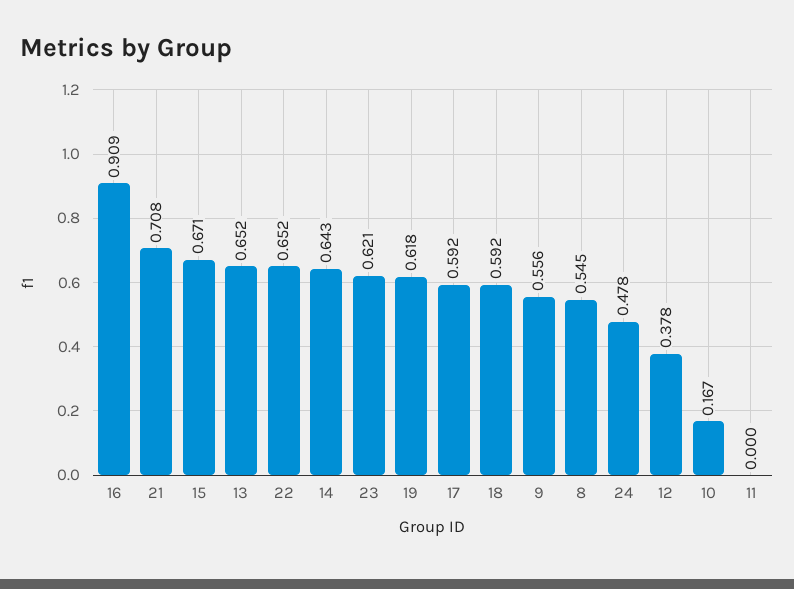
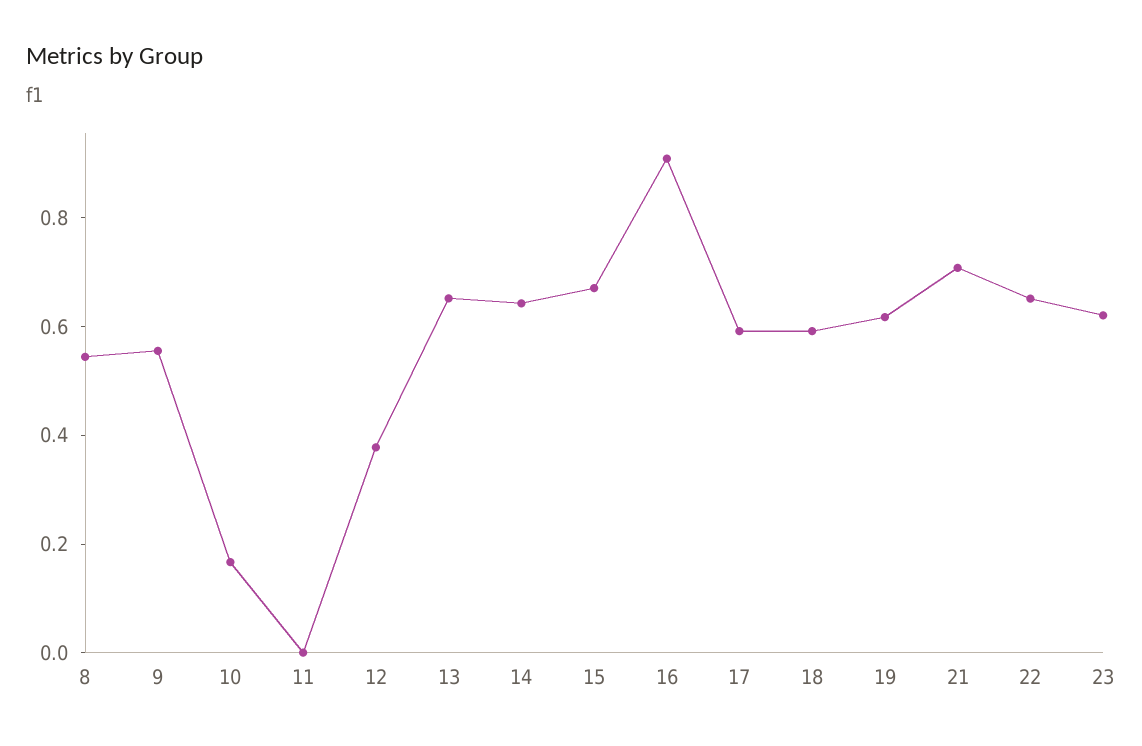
24: 0.478 -> none

